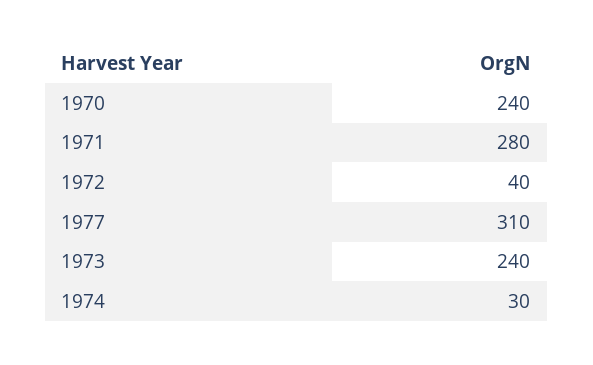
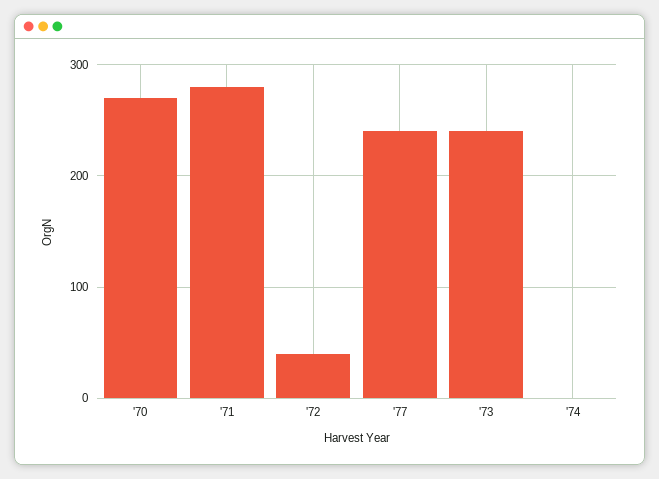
1970: 240 -> 270
1977: 310 -> 240
1974: 30 -> 0

